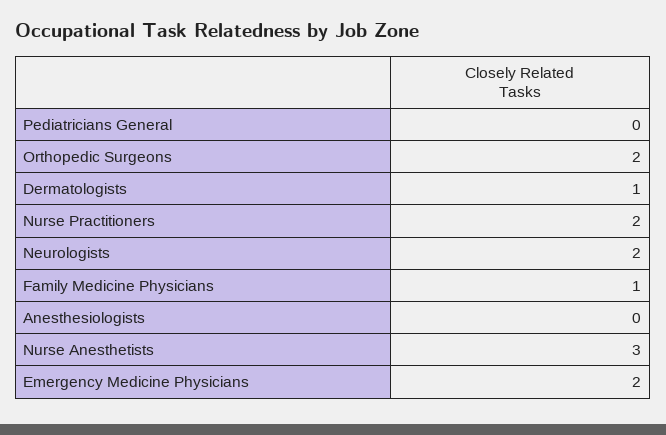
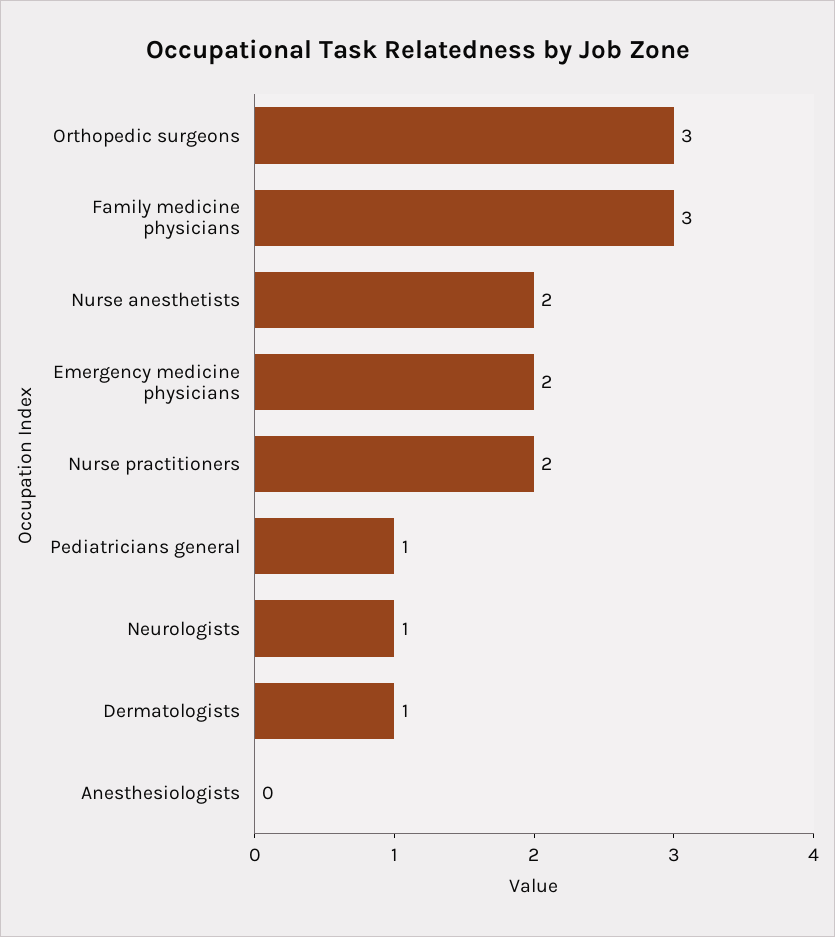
Pediatricians General: 0 -> 1
Orthopedic Surgeons: 2 -> 3
Neurologists: 2 -> 1
Family Medicine Physicians: 1 -> 3
Nurse Anesthetists: 3 -> 2

